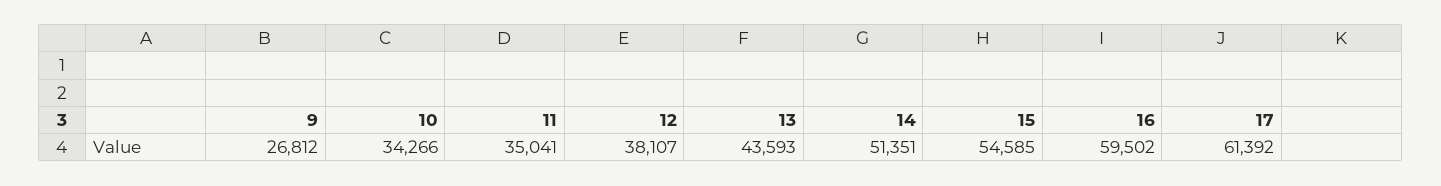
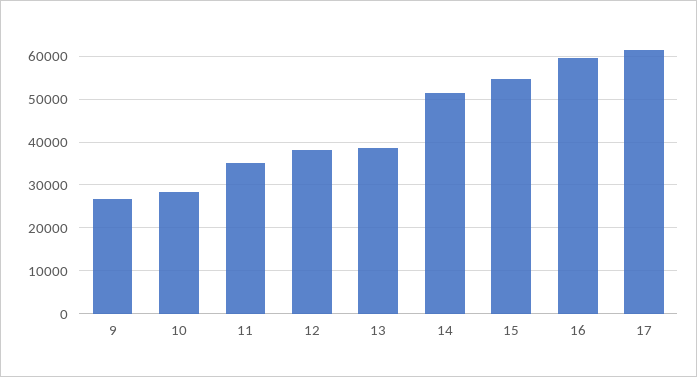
10: 34266 -> 28000
13: 43593 -> 38000

